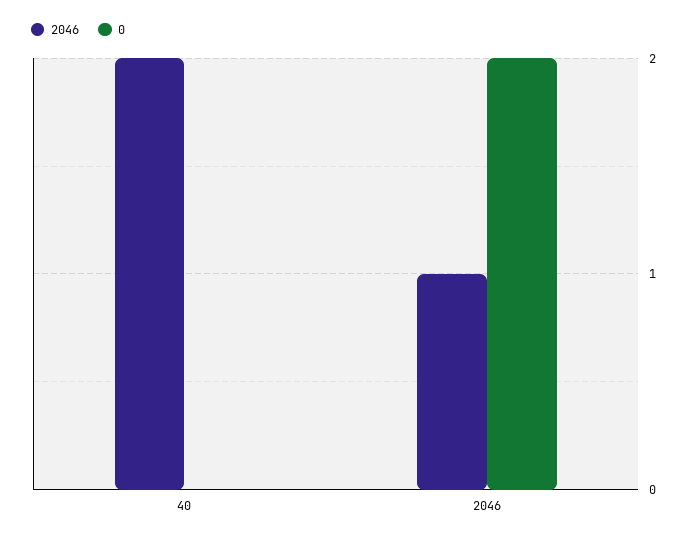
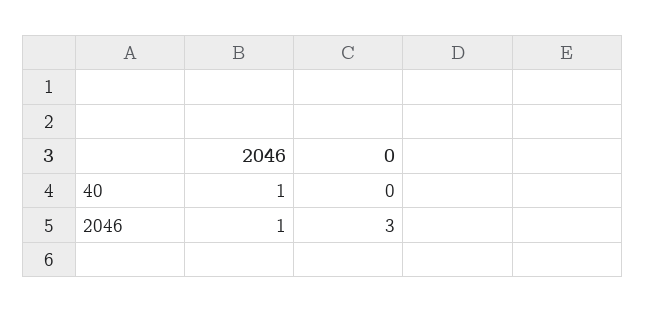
2046, 40: 2 -> 1
0, 2046: 2 -> 3

